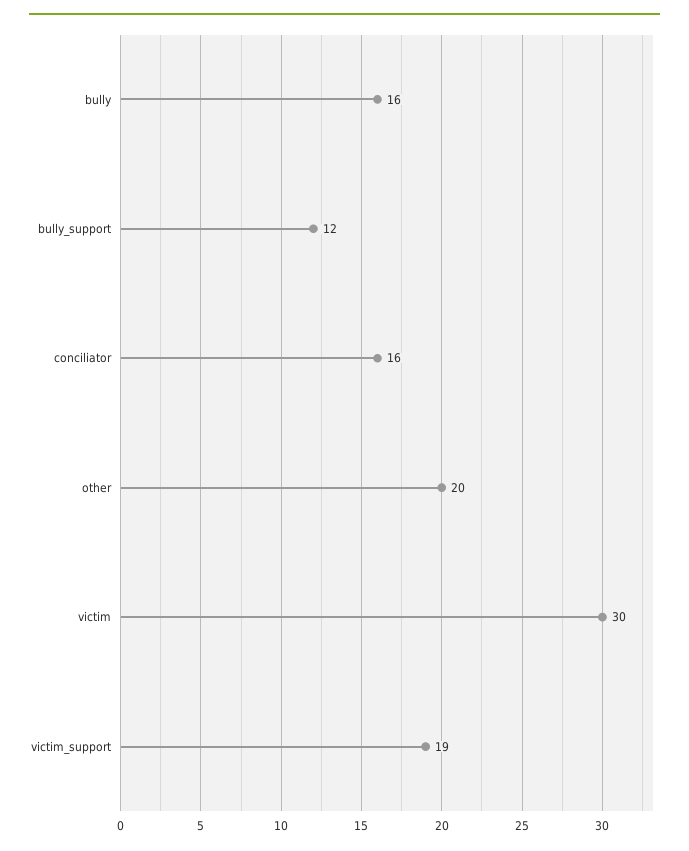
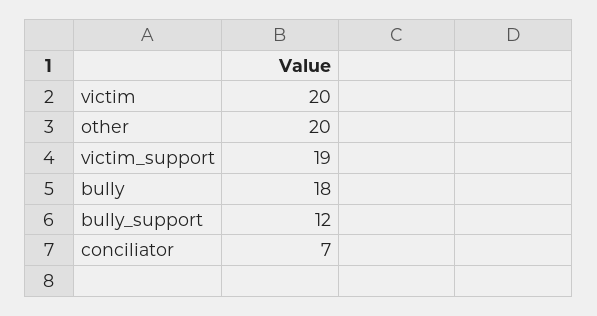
bully: 16 -> 18
conciliator: 16 -> 7
victim: 30 -> 20

